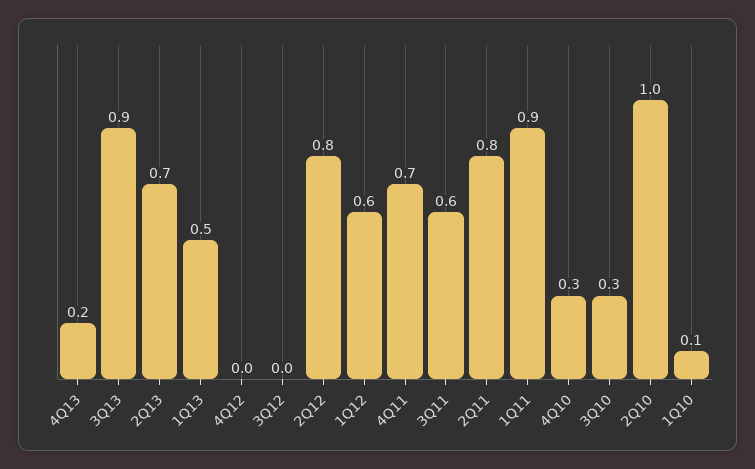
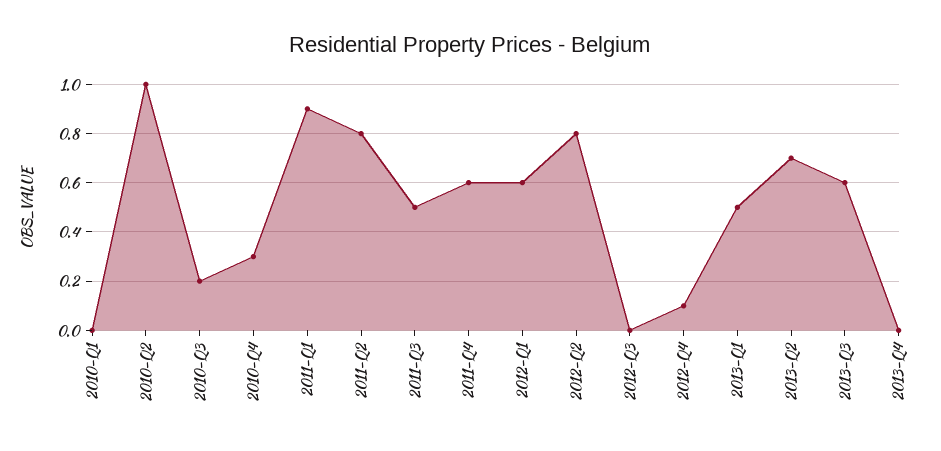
4Q13: 0.2 -> 0
3Q13: 0.9 -> 0.6
4Q12: 0 -> 0.1
4Q11: 0.7 -> 0.6
3Q11: 0.6 -> 0.5
3Q10: 0.3 -> 0.2
1Q10: 0.1 -> 0

